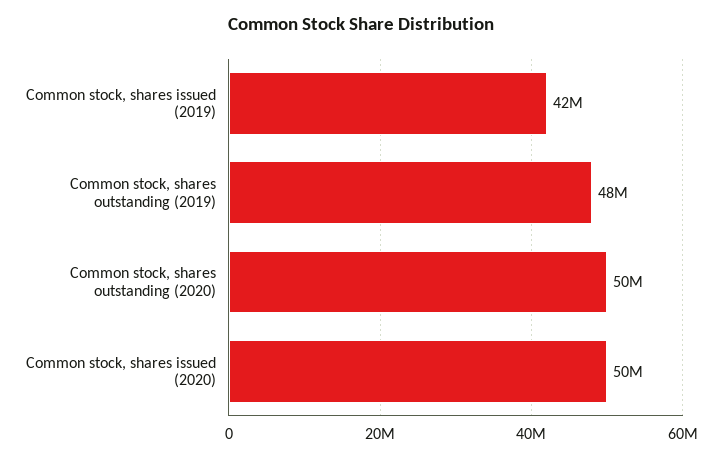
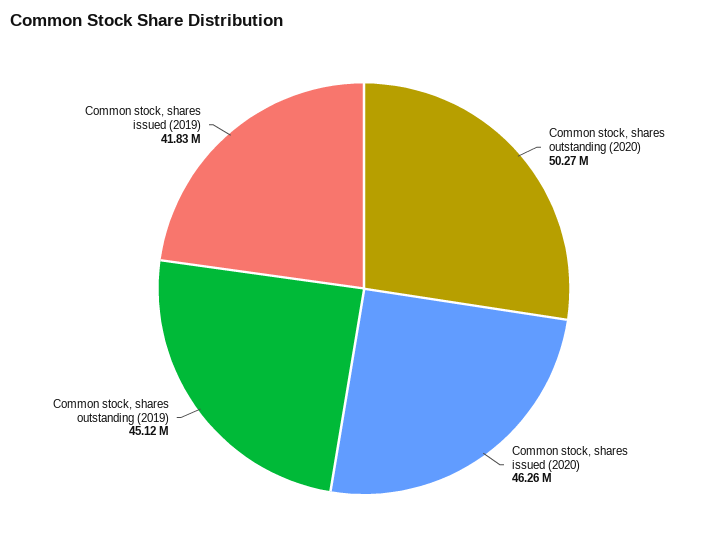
Common stock, shares outstanding (2019): 48000000 -> 45120000
Common stock, shares issued (2020): 50000000 -> 46260000

